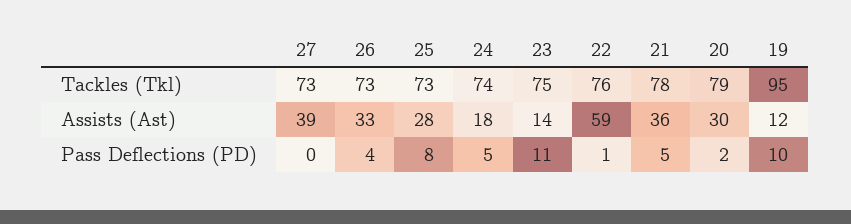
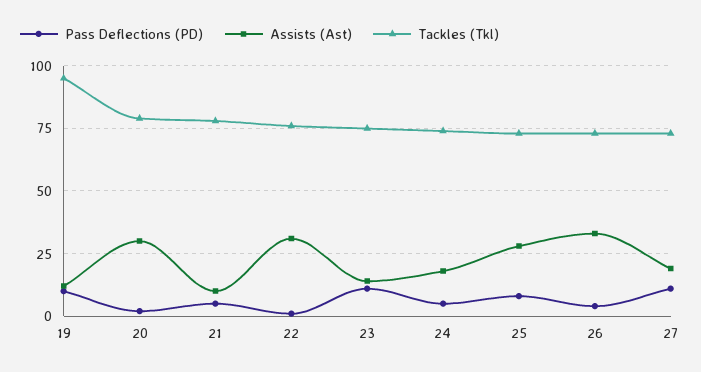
Assists (Ast), 27: 39 -> 20
Assists (Ast), 22: 59 -> 30
Assists (Ast), 21: 36 -> 10
Pass Deflections (PD), 27: 0 -> 10

